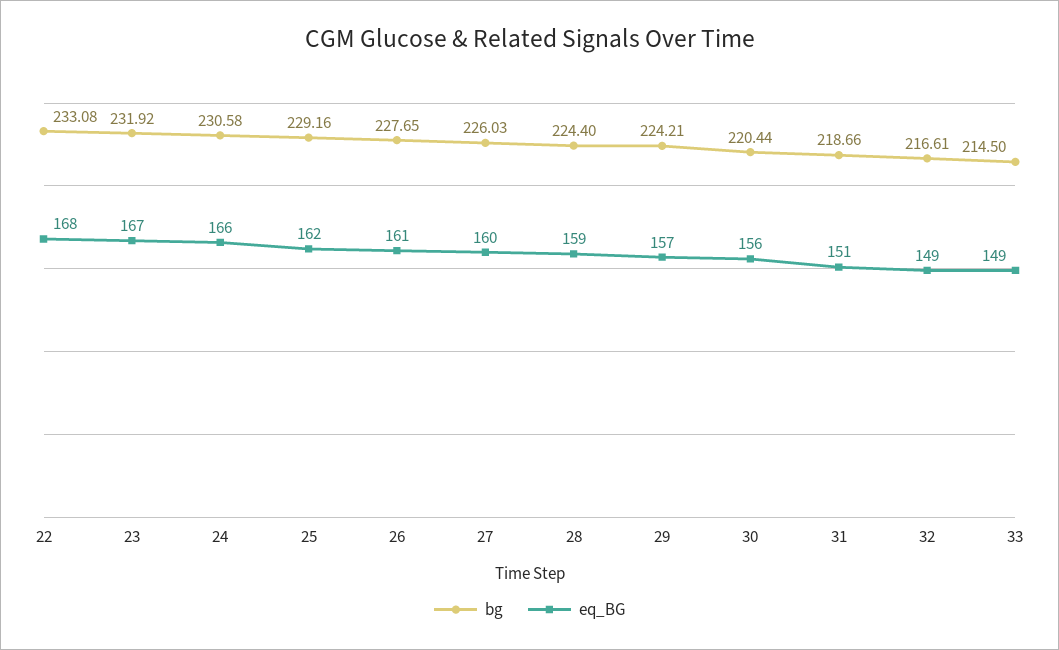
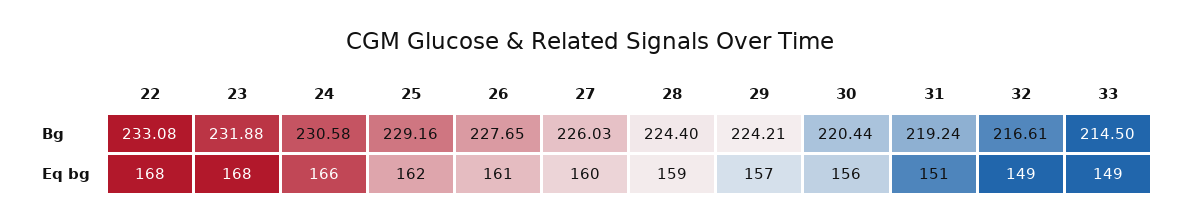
bg, 23: 231.92 -> 231.88
eq_BG, 23: 167 -> 168
bg, 31: 218.66 -> 219.24

